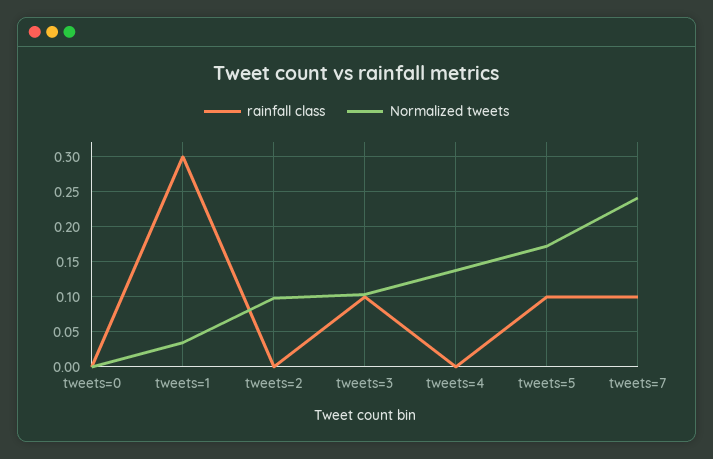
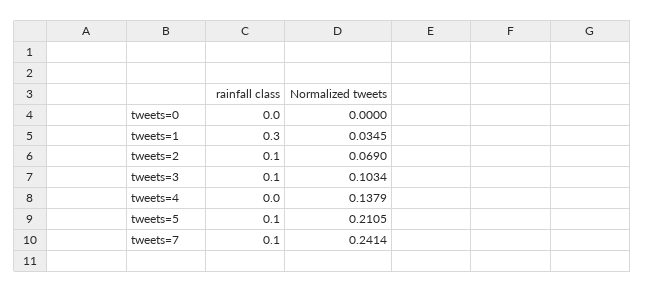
rainfall class, tweets=2: 0 -> 0.1
Normalized tweets, tweets=2: 0.1 -> 0.069
Normalized tweets, tweets=5: 0.17 -> 0.2105

